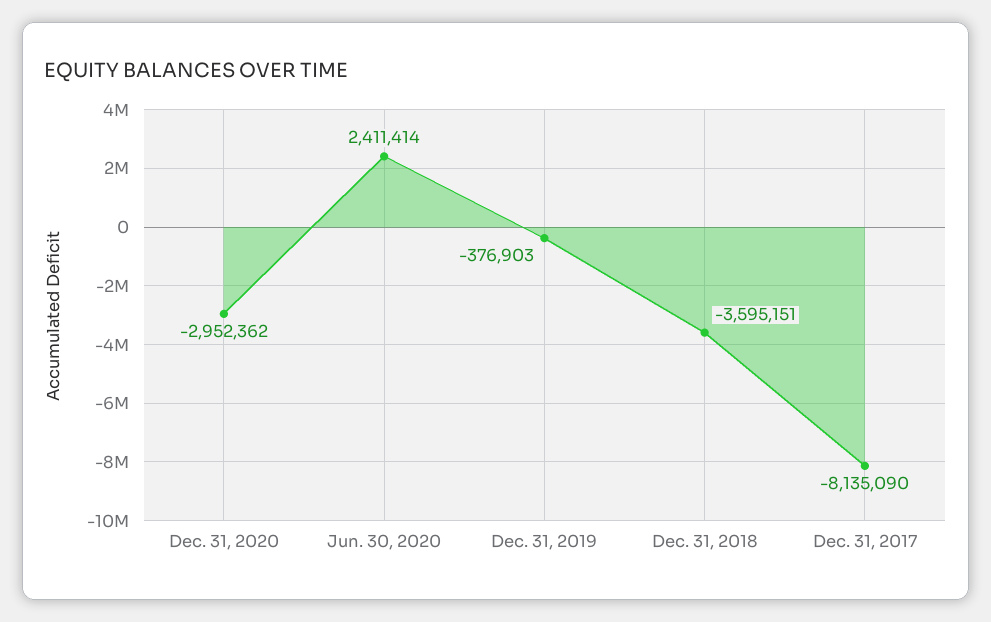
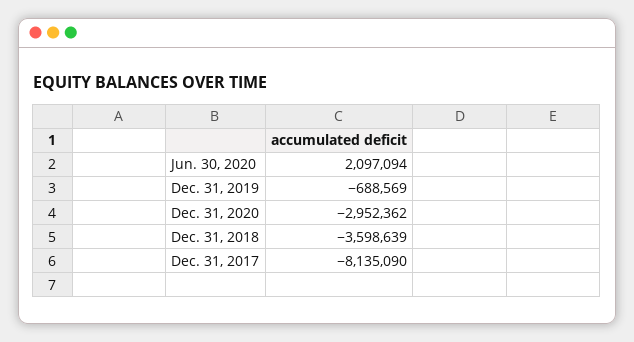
Jun. 30, 2020: 2411414 -> 2097094
Dec. 31, 2019: -376903 -> -688569
Dec. 31, 2018: -3595151 -> -3598639

